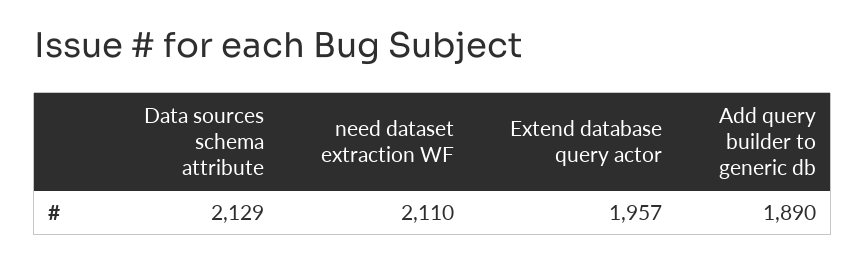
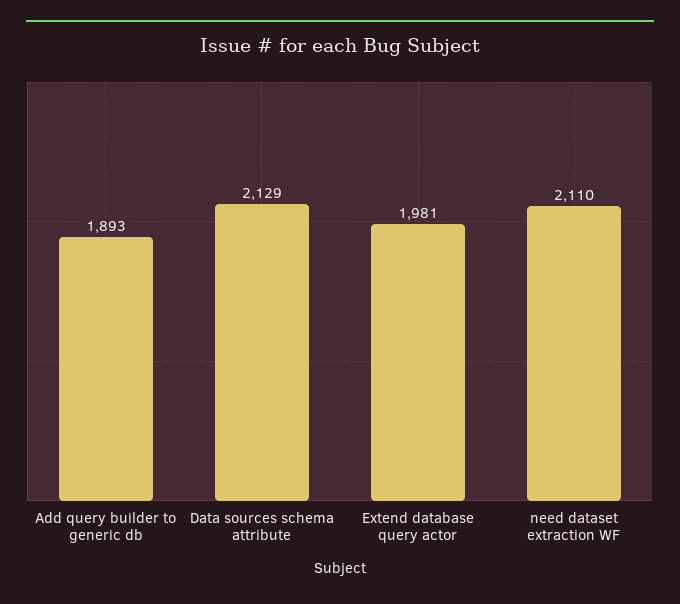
Extend database query actor: 1957 -> 1981
Add query builder to generic db: 1890 -> 1893

